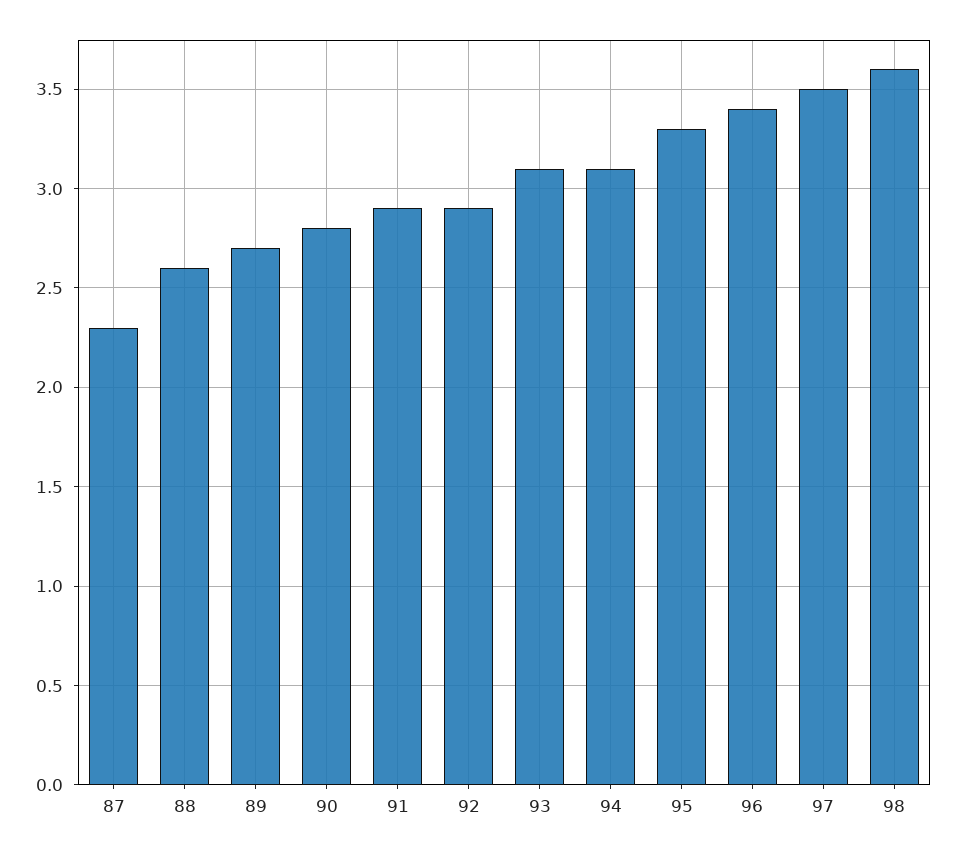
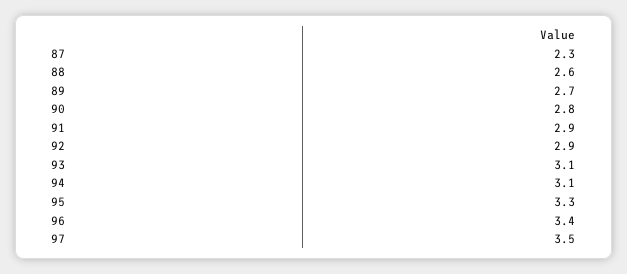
98: 3.6 -> none

